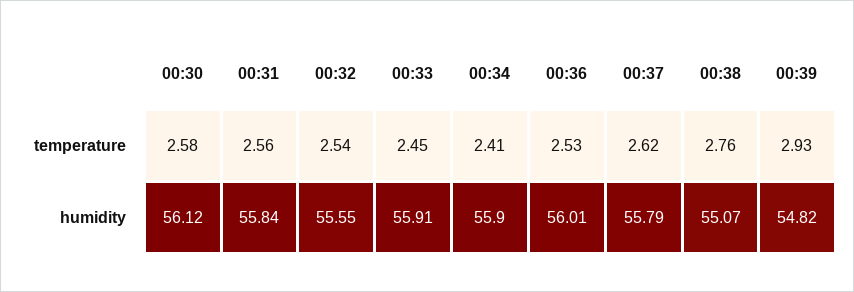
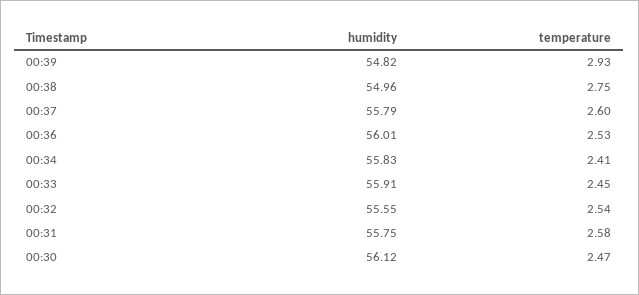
00:30, temperature: 2.58 -> 2.47
00:31, temperature: 2.56 -> 2.58
00:37, temperature: 2.62 -> 2.6
00:38, temperature: 2.76 -> 2.75
00:31, humidity: 55.84 -> 55.75
00:34, humidity: 55.9 -> 55.83
00:38, humidity: 55.07 -> 54.96

